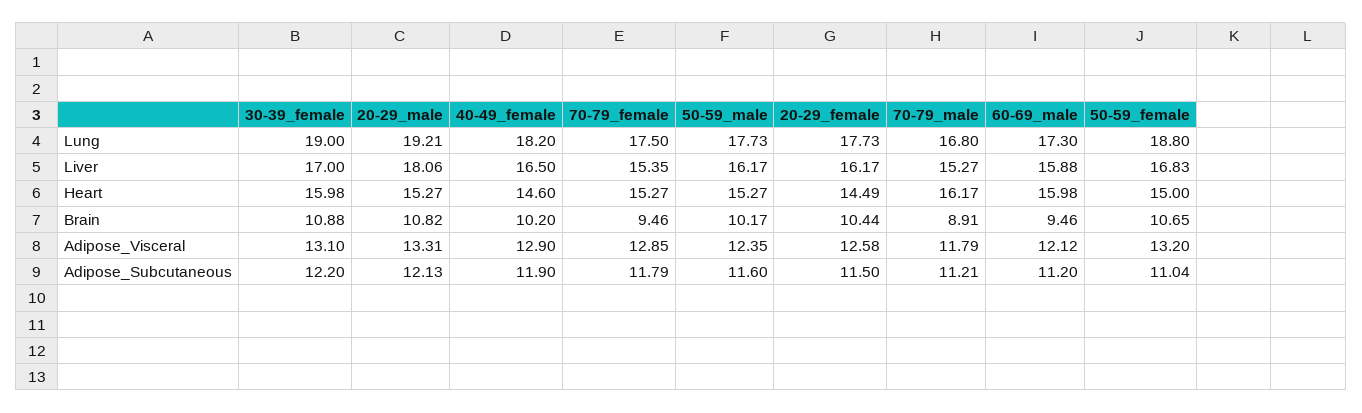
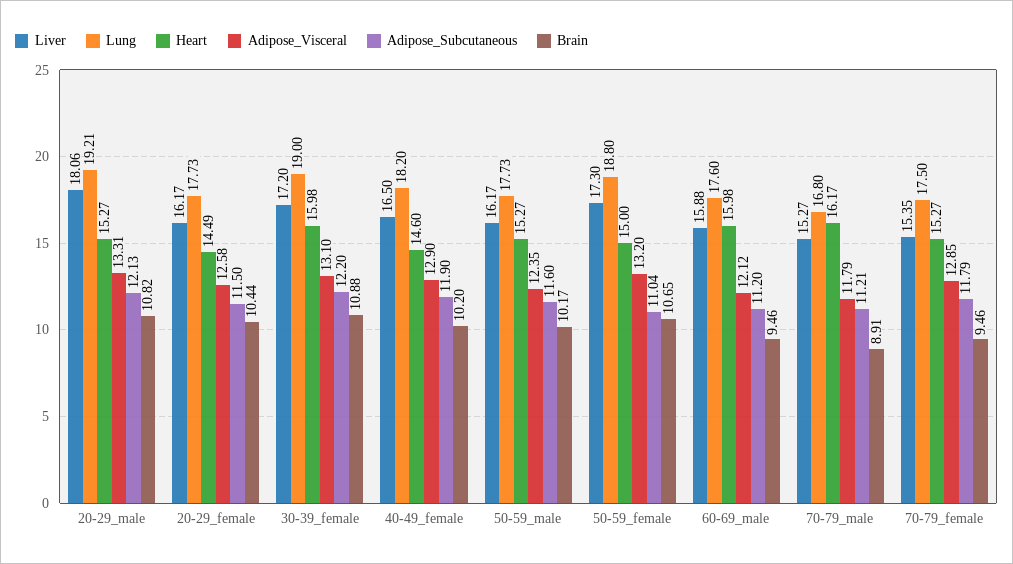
Lung, 60-69_male: 17.3 -> 17.6
Liver, 30-39_female: 17 -> 17.2
Liver, 50-59_female: 16.83 -> 17.3

